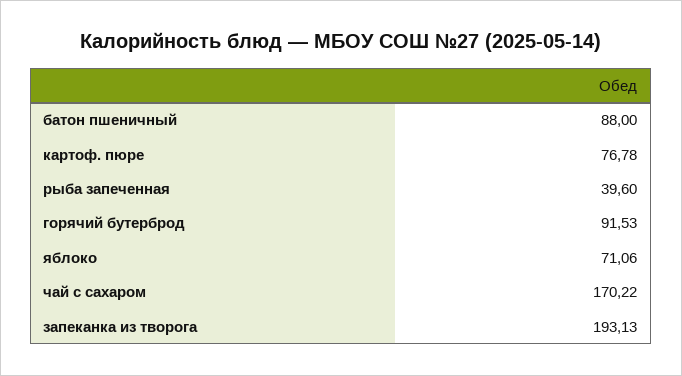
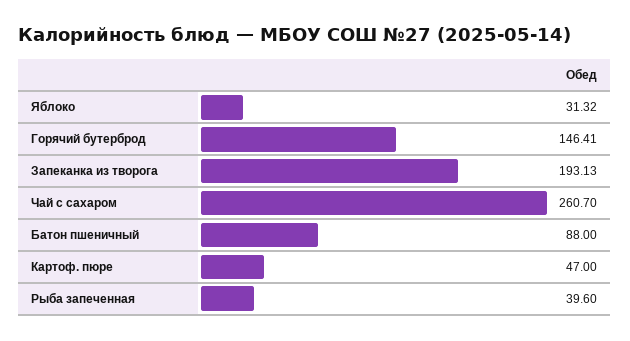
картоф. пюре: 76.78 -> 47
горячий бутерброд: 91.53 -> 146.41
яблоко: 71.06 -> 31.32
чай с сахаром: 170.22 -> 260.7

